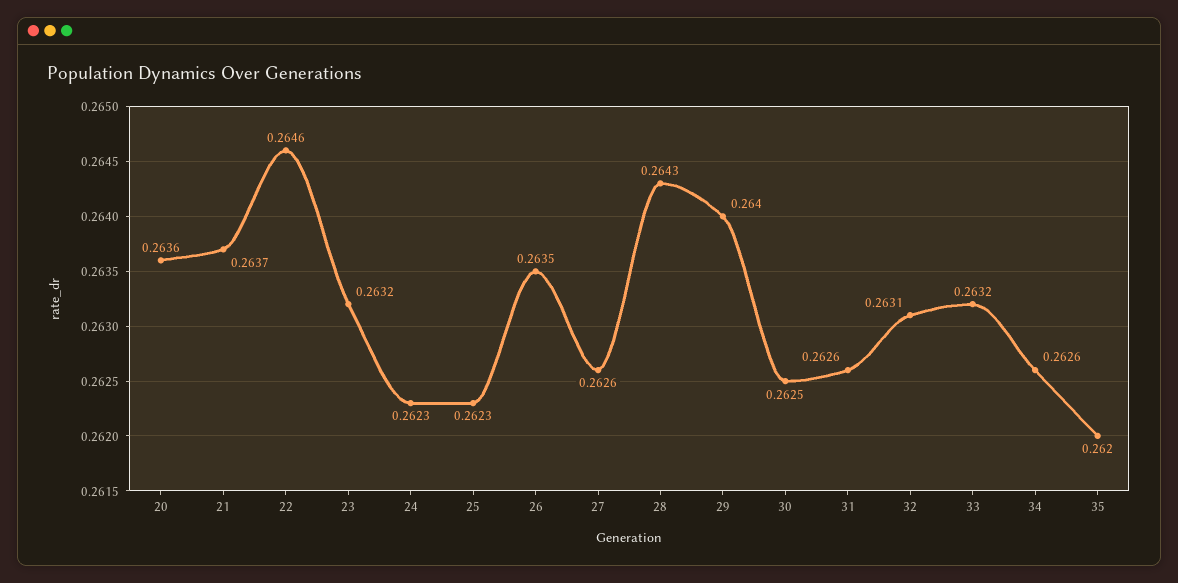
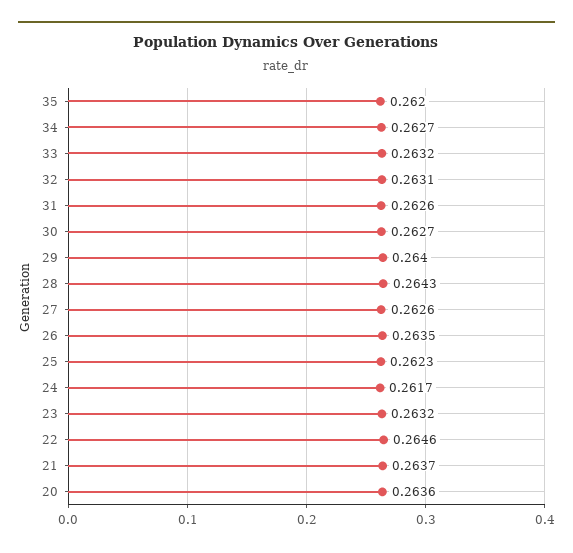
24: 0.2623 -> 0.2617
30: 0.2625 -> 0.2627
34: 0.2626 -> 0.2627

